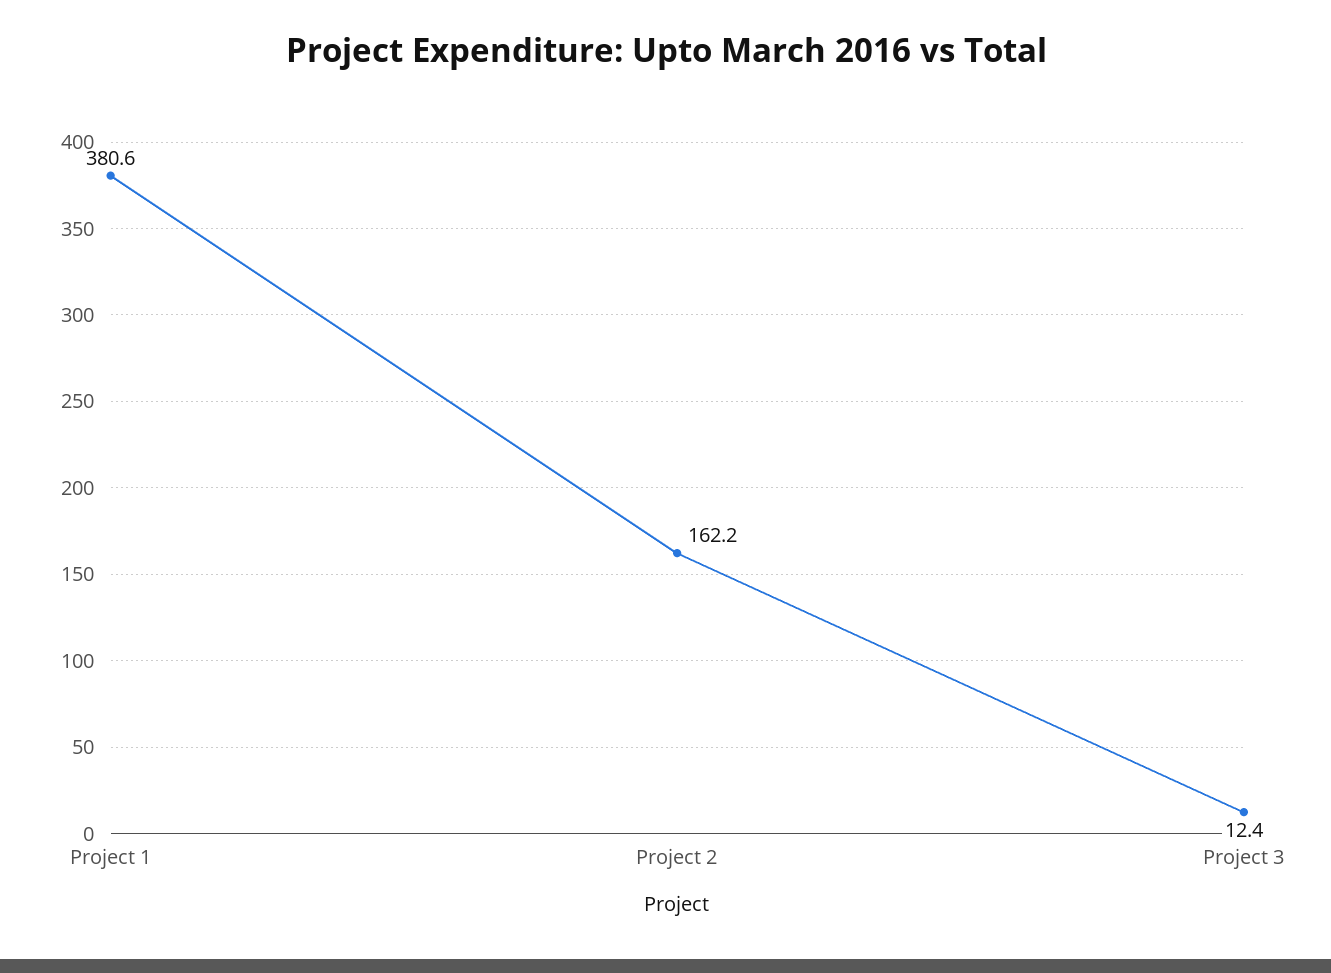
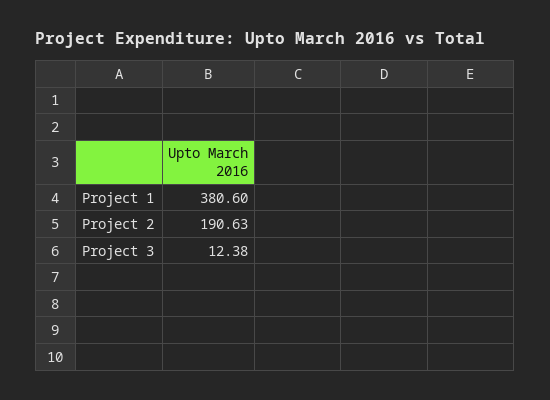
Project 2: 162.2 -> 190.63

